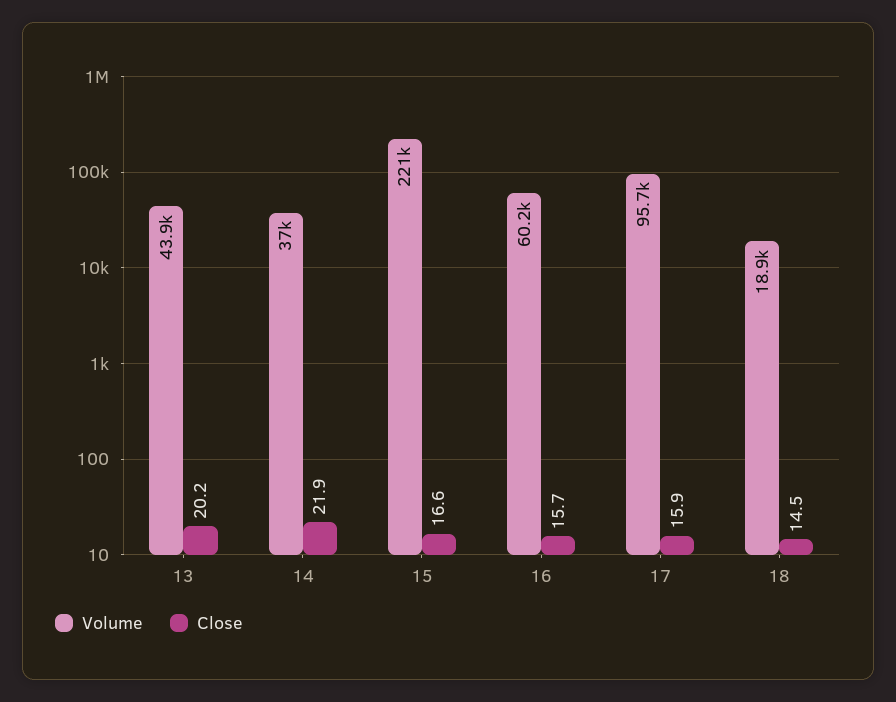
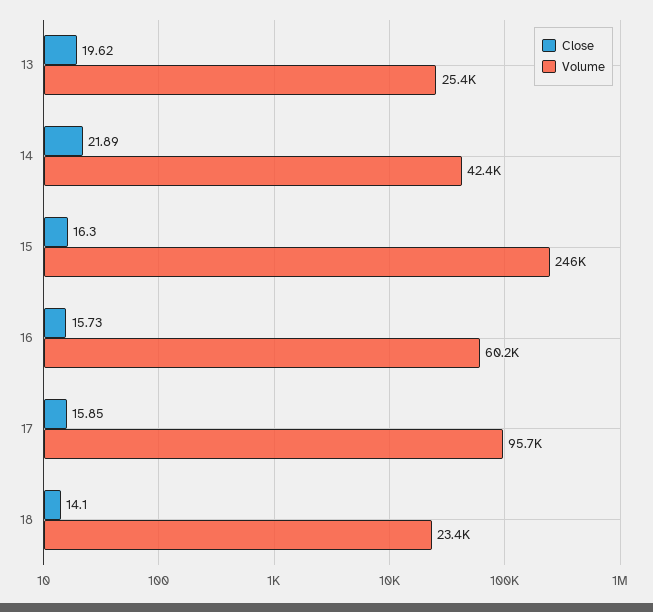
Volume, 13: 43900 -> 25400
Close, 13: 20.2 -> 19.62
Volume, 14: 37000 -> 42400
Volume, 15: 221000 -> 246000
Close, 15: 16.6 -> 16.3
Volume, 18: 18900 -> 23400
Close, 18: 14.5 -> 14.1

